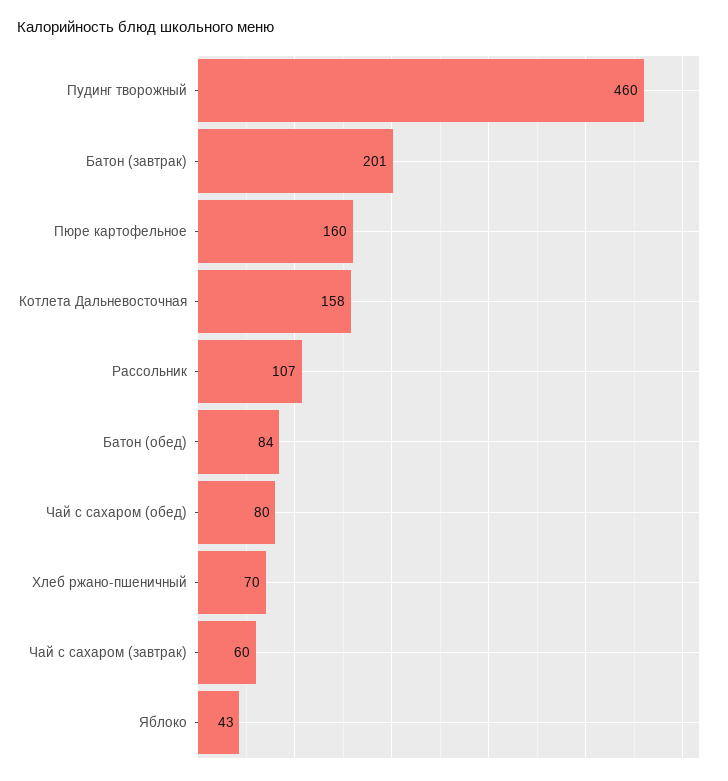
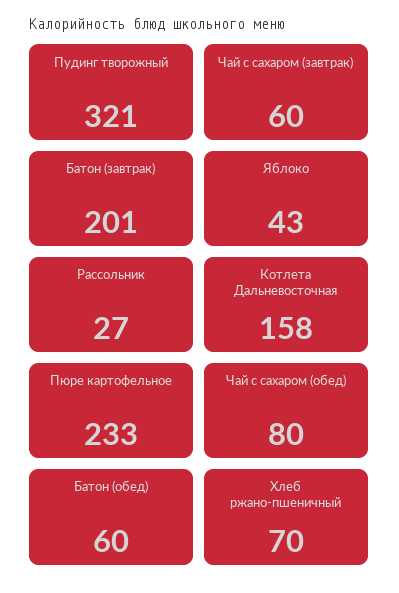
Пудинг творожный: 460 -> 321
Пюре картофельное: 160 -> 233
Рассольник: 107 -> 27
Батон (обед): 84 -> 60

